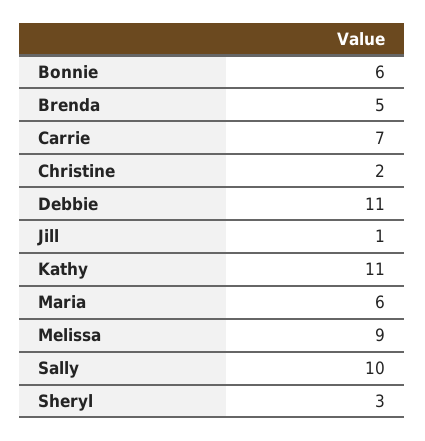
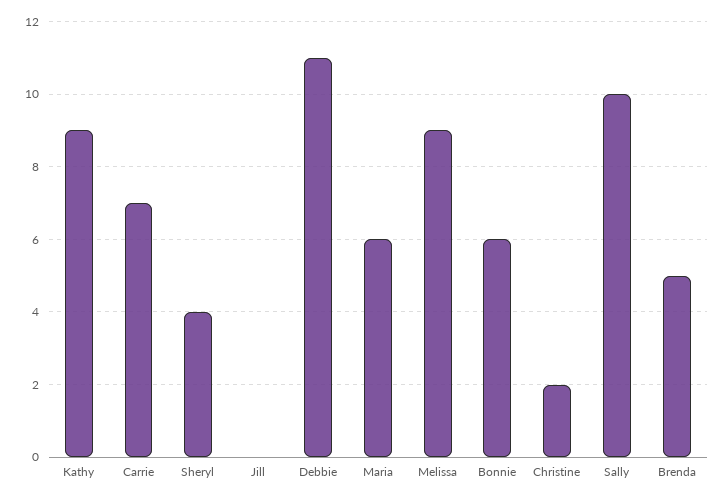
Jill: 1 -> 0
Kathy: 11 -> 9
Sheryl: 3 -> 4

